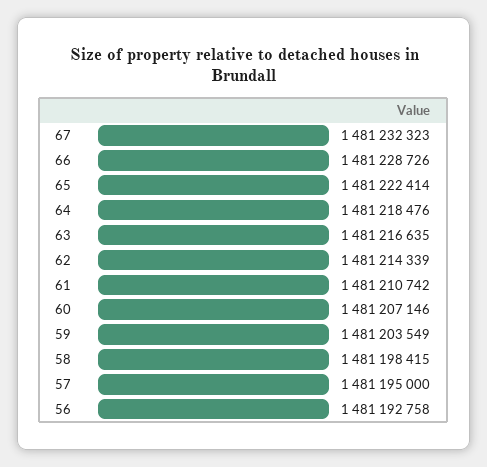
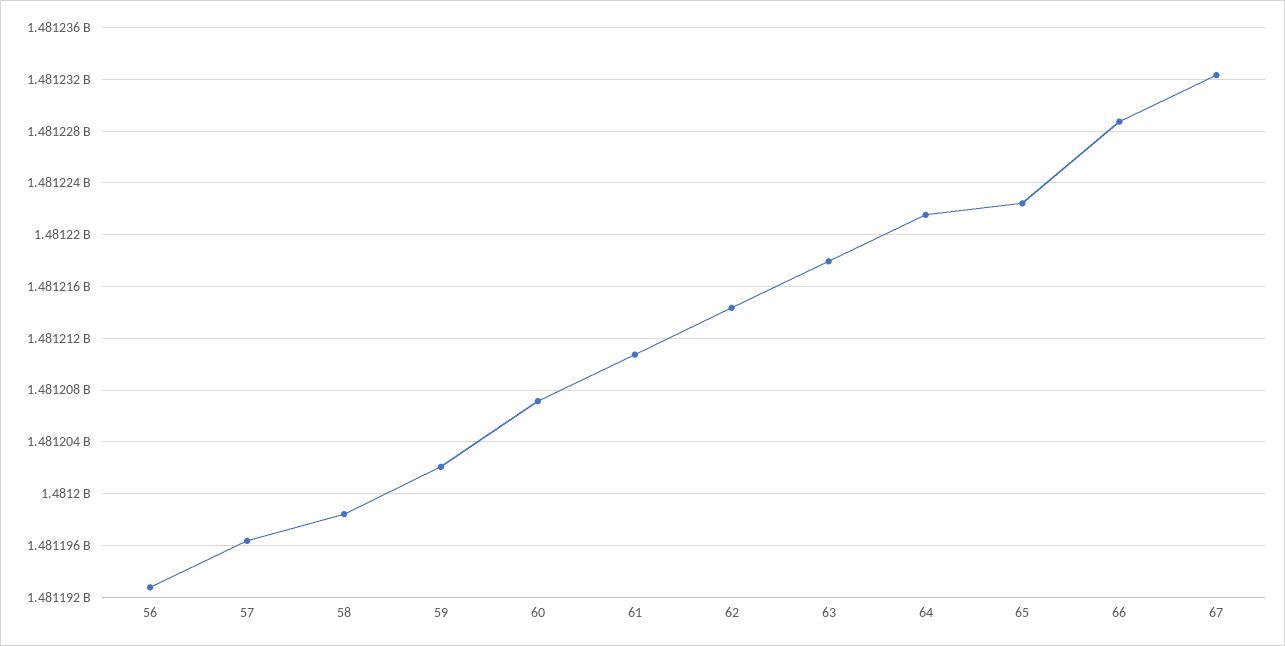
64: 1481218476 -> 1481221500
63: 1481216635 -> 1481218000
59: 1481203549 -> 1481202000
57: 1481195000 -> 1481196500

